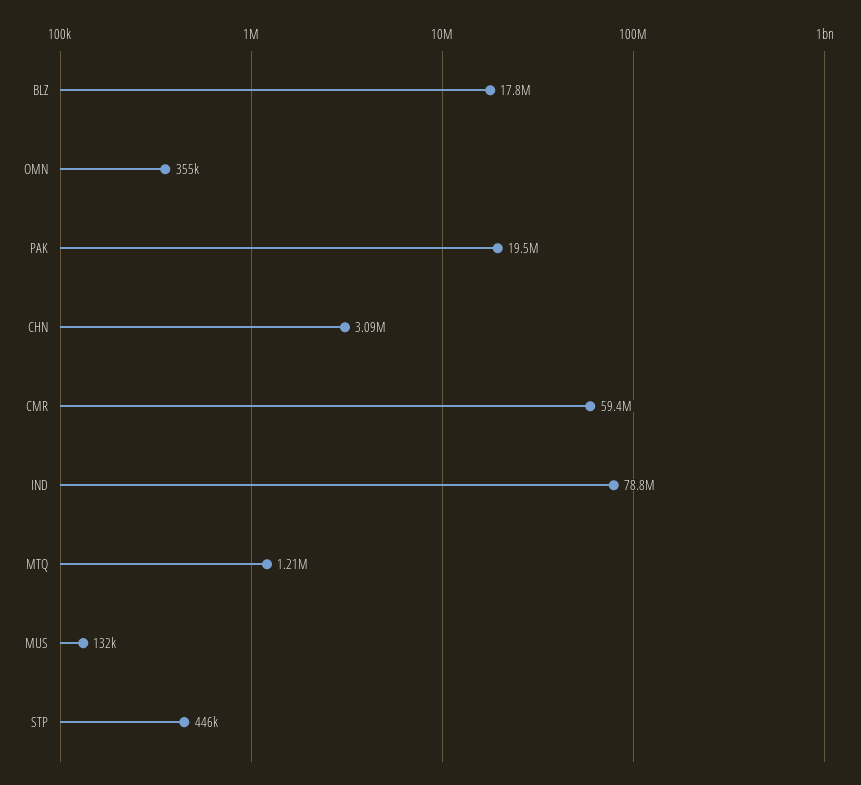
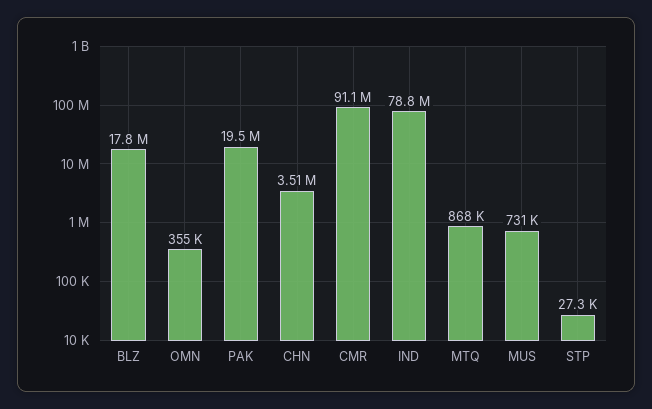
CHN: 3090000 -> 3510000
CMR: 59400000 -> 91100000
MTQ: 1210000 -> 868000
MUS: 132000 -> 731000
STP: 446000 -> 27300

